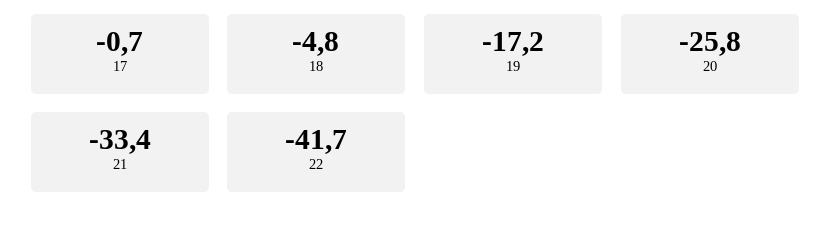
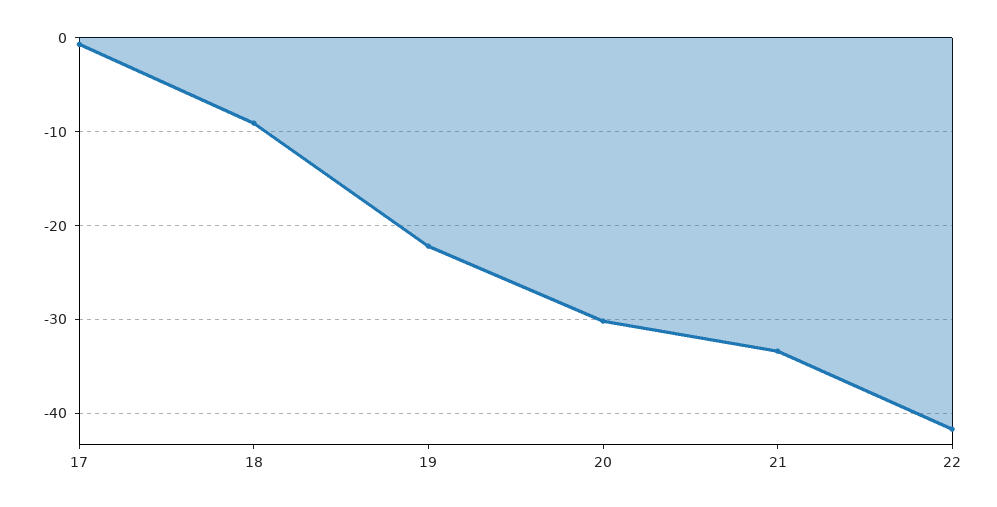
18: -4.8 -> -9
19: -17.2 -> -22
20: -25.8 -> -30

